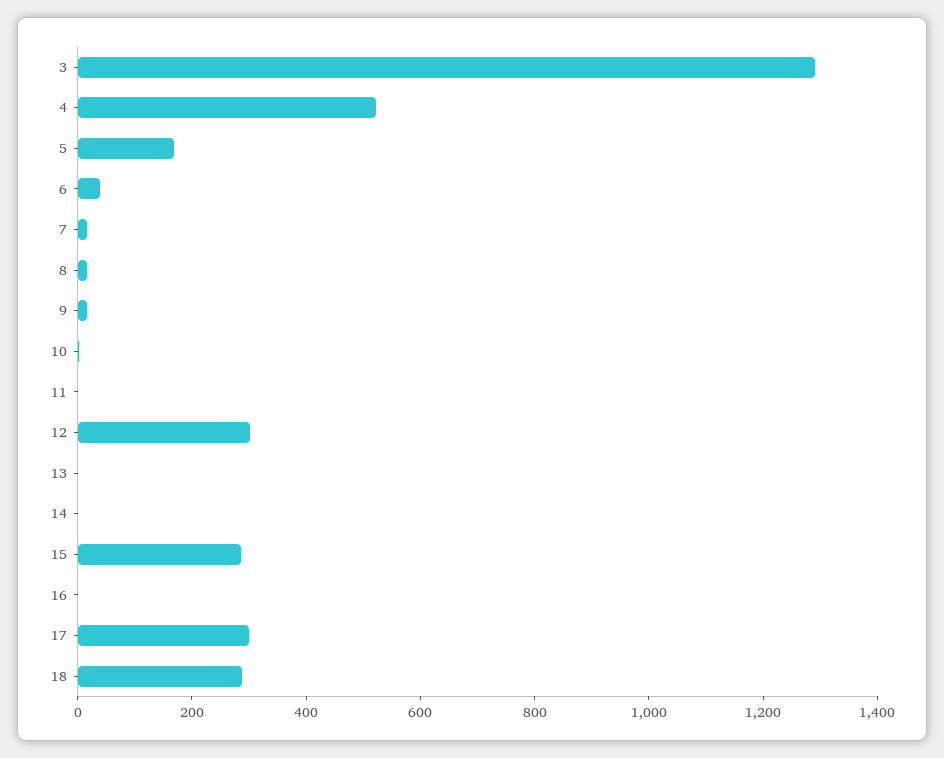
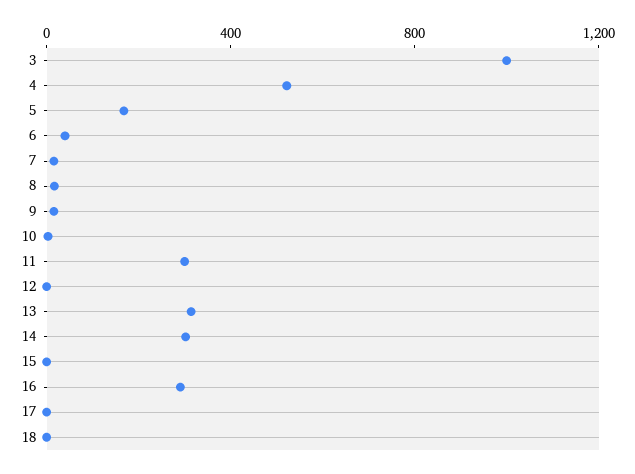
3: 1300 -> 1000
11: 0 -> 300
12: 300 -> 0
13: 0 -> 300
14: 0 -> 300
15: 300 -> 0
16: 0 -> 300
17: 300 -> 0
18: 300 -> 0

